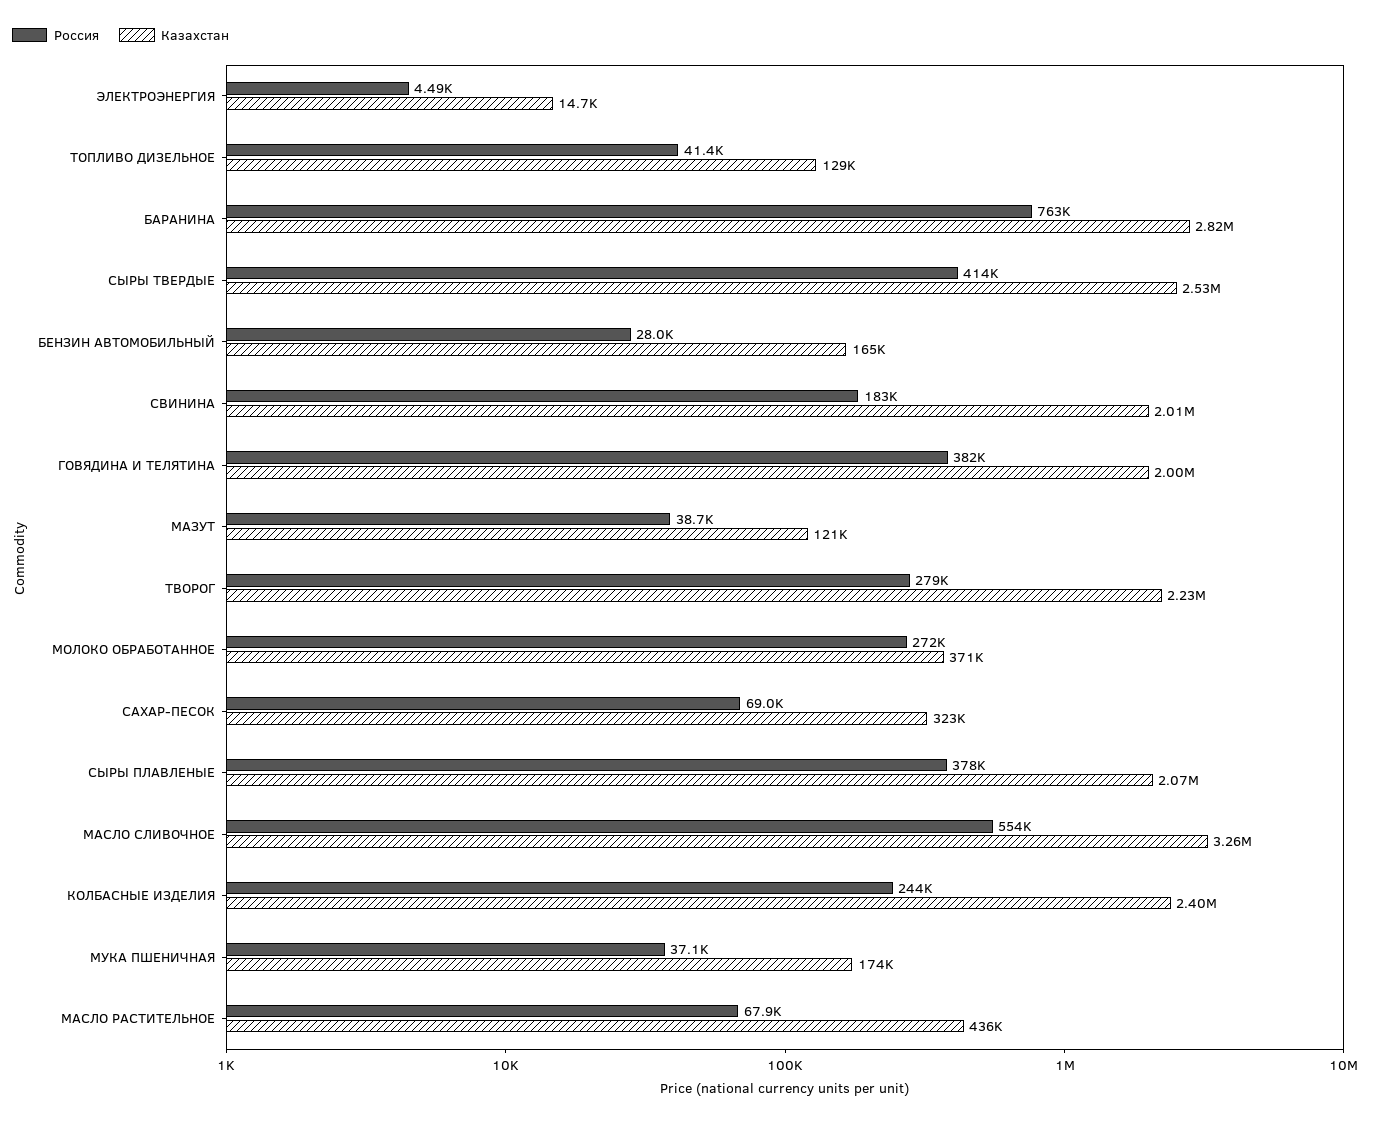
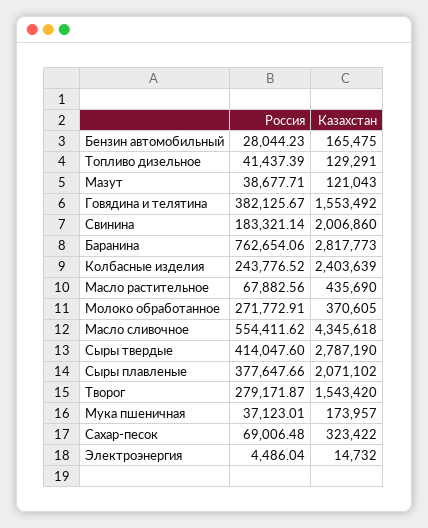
Казахстан, СЫРЫ ТВЕРДЫЕ: 2530000 -> 2787190
Казахстан, ГОВЯДИНА И ТЕЛЯТИНА: 2000000 -> 1553492
Казахстан, ТВОРОГ: 2230000 -> 1543420
Казахстан, МАСЛО СЛИВОЧНОЕ: 3260000 -> 4345618

